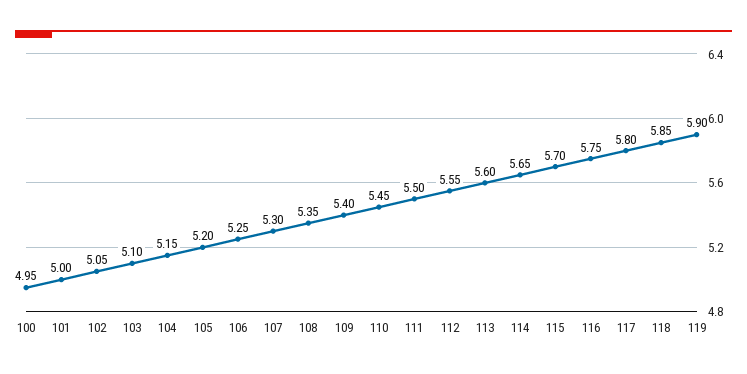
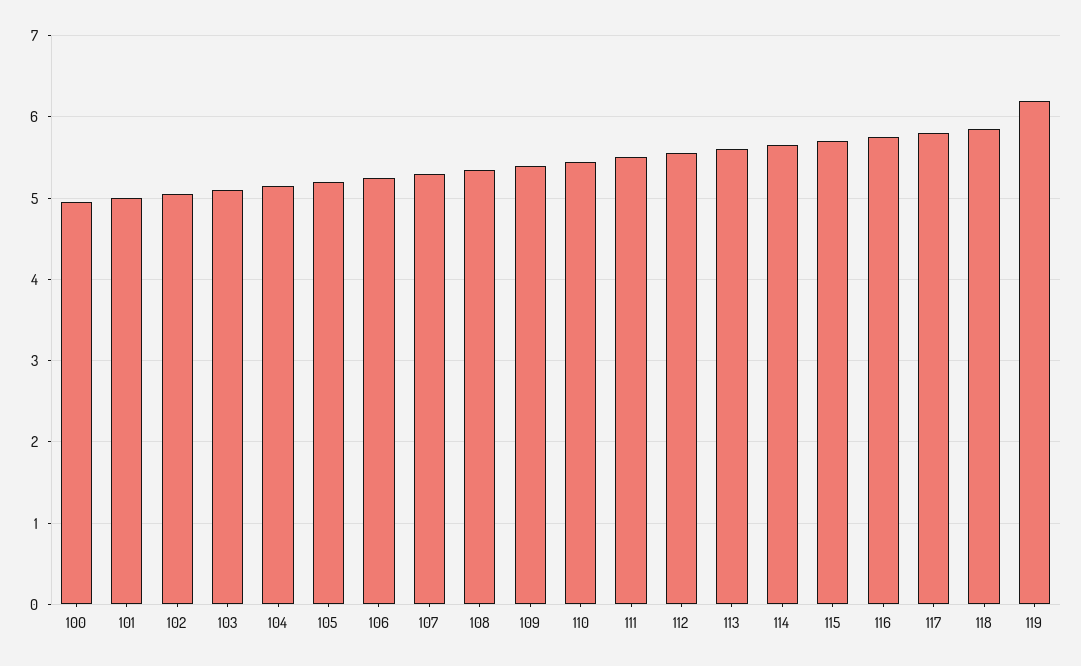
119: 5.9 -> 6.2

